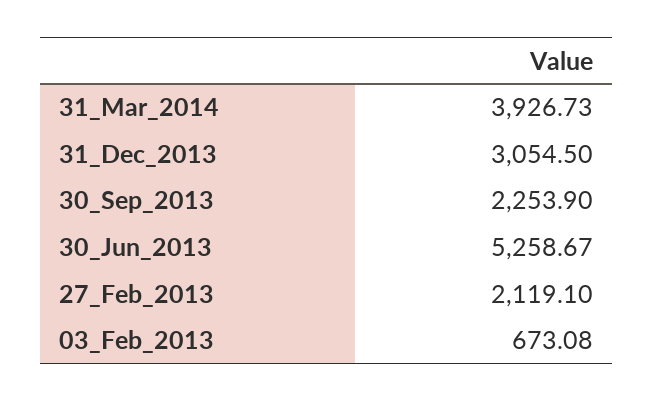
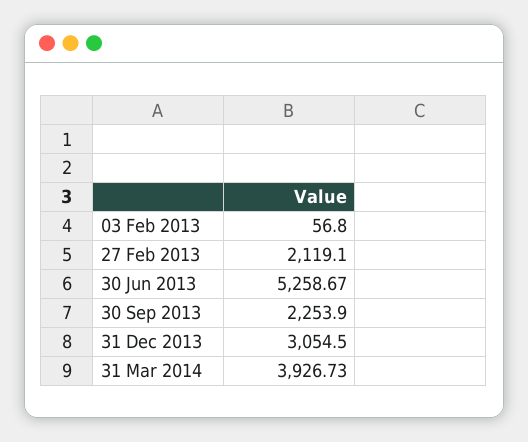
03_Feb_2013: 673.08 -> 56.8

